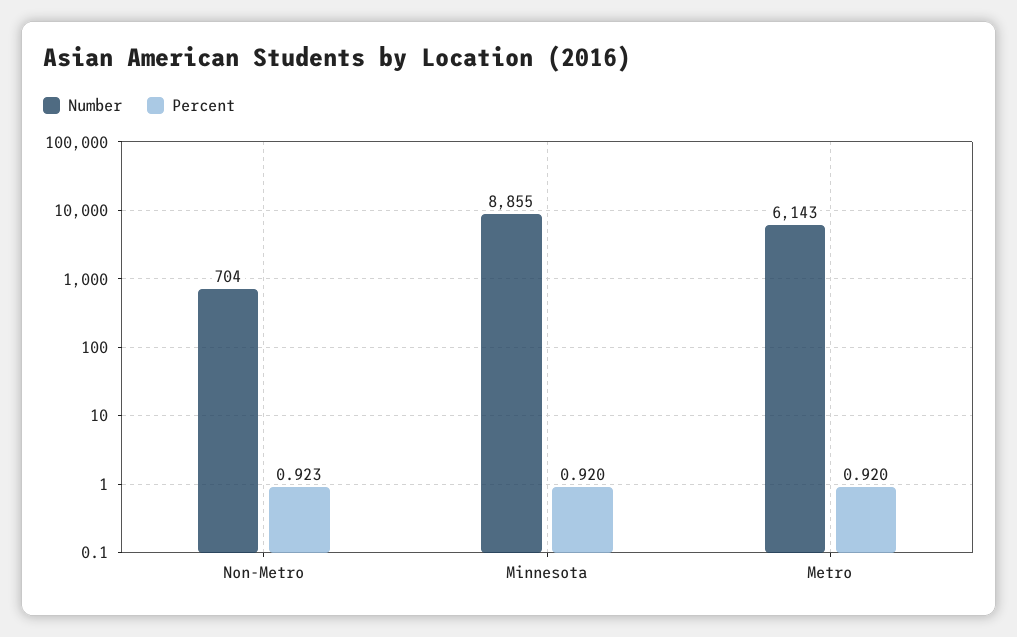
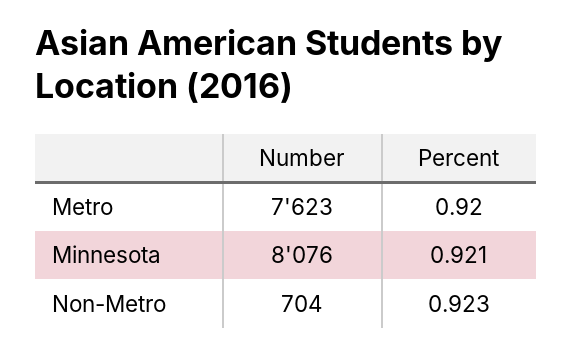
Number, Minnesota: 8855 -> 8076
Percent, Minnesota: 0.92 -> 0.921
Number, Metro: 6143 -> 7623

